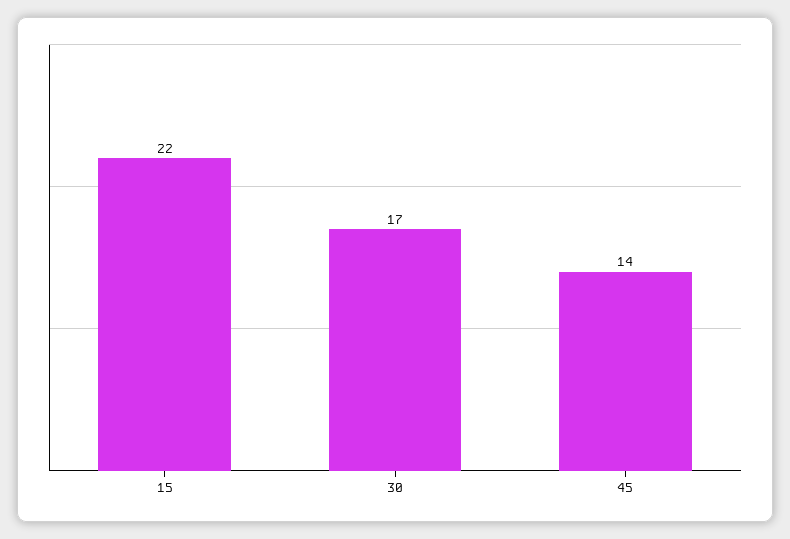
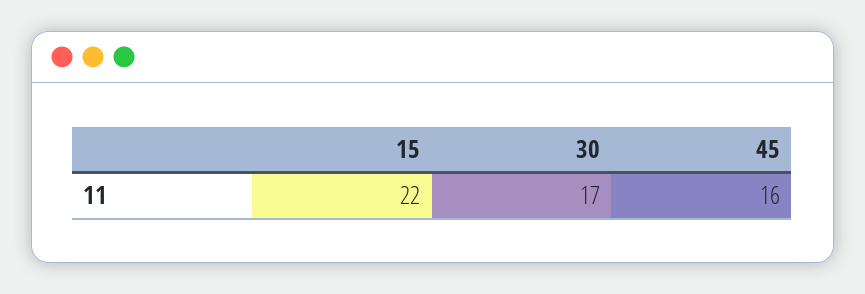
45: 14 -> 16

